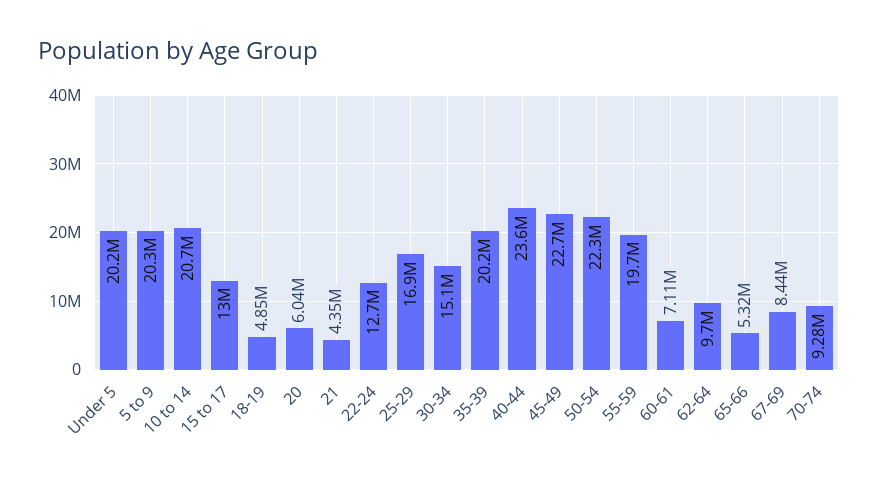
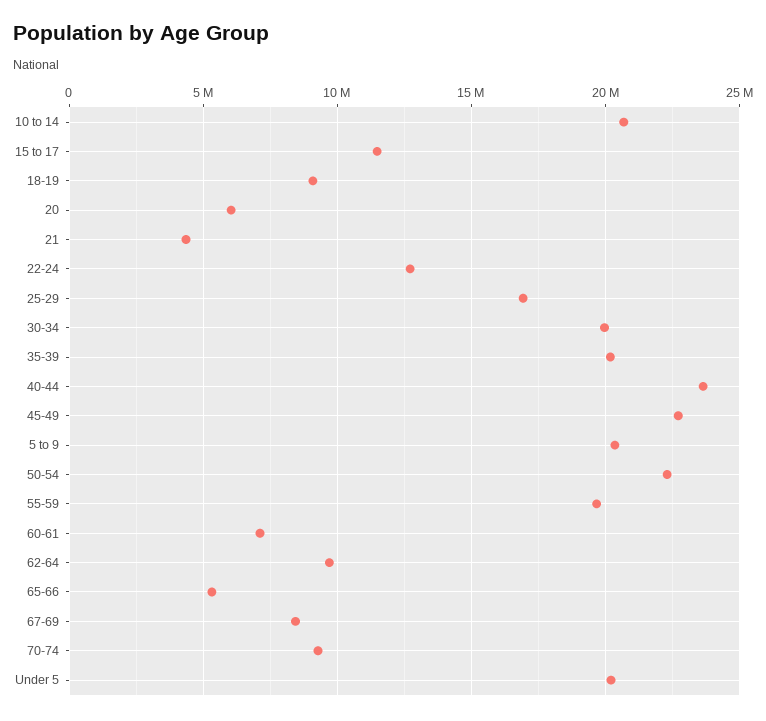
15 to 17: 13000000 -> 11500000
18-19: 4850000 -> 9000000
30-34: 15100000 -> 20000000

